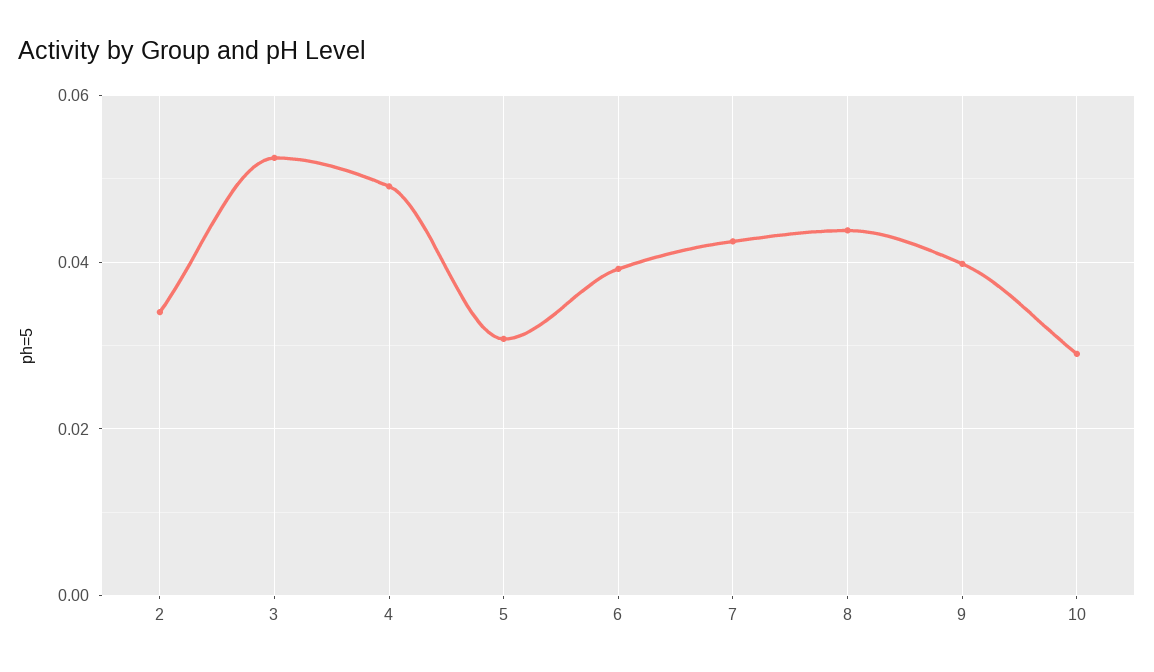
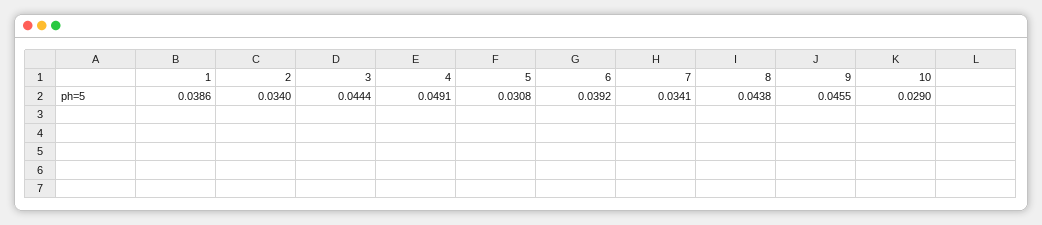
3: 0.052 -> 0.0444
7: 0.042 -> 0.0341
9: 0.04 -> 0.0455
1: none -> 0.0386

